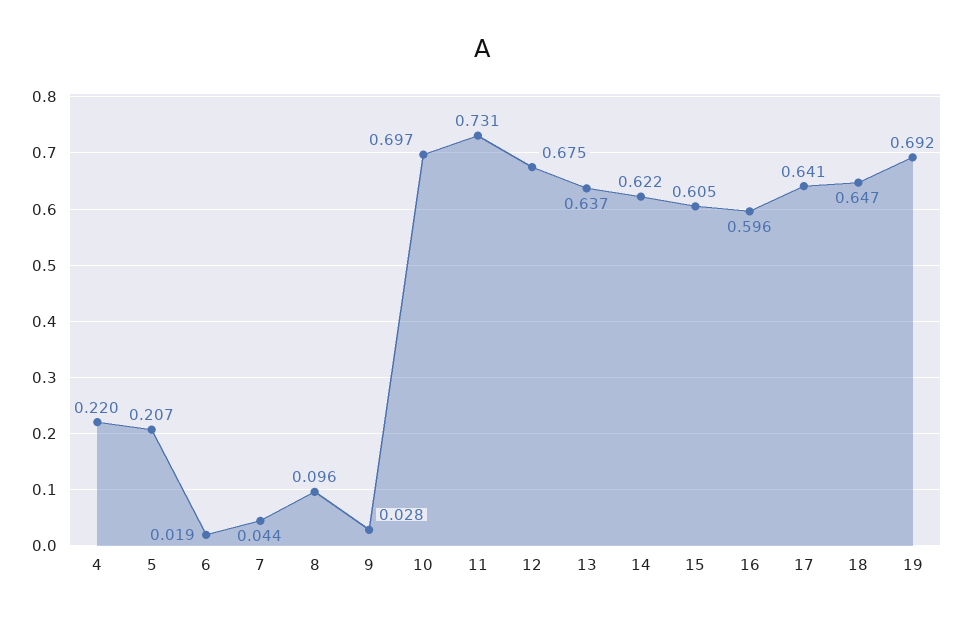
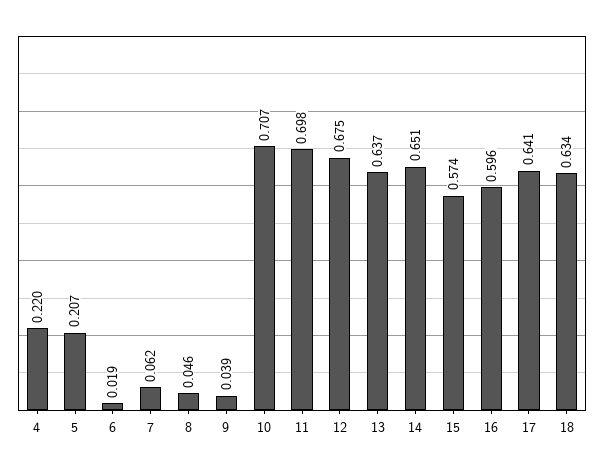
7: 0.044 -> 0.062
8: 0.096 -> 0.046
9: 0.028 -> 0.039
10: 0.697 -> 0.707
11: 0.731 -> 0.698
14: 0.622 -> 0.651
15: 0.605 -> 0.574
18: 0.647 -> 0.634
19: 0.692 -> none

